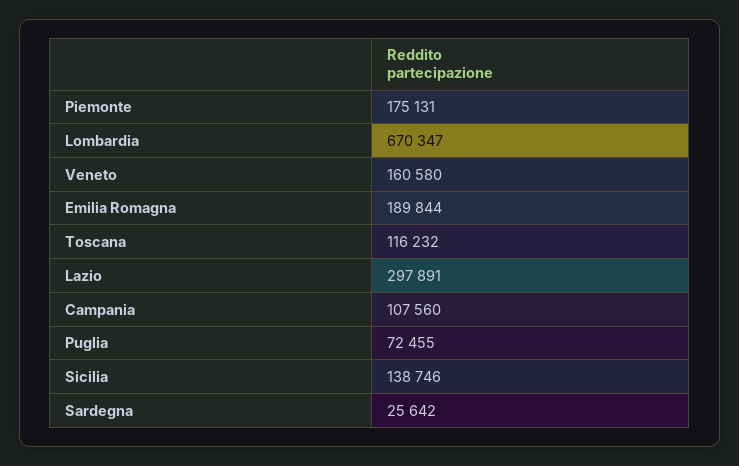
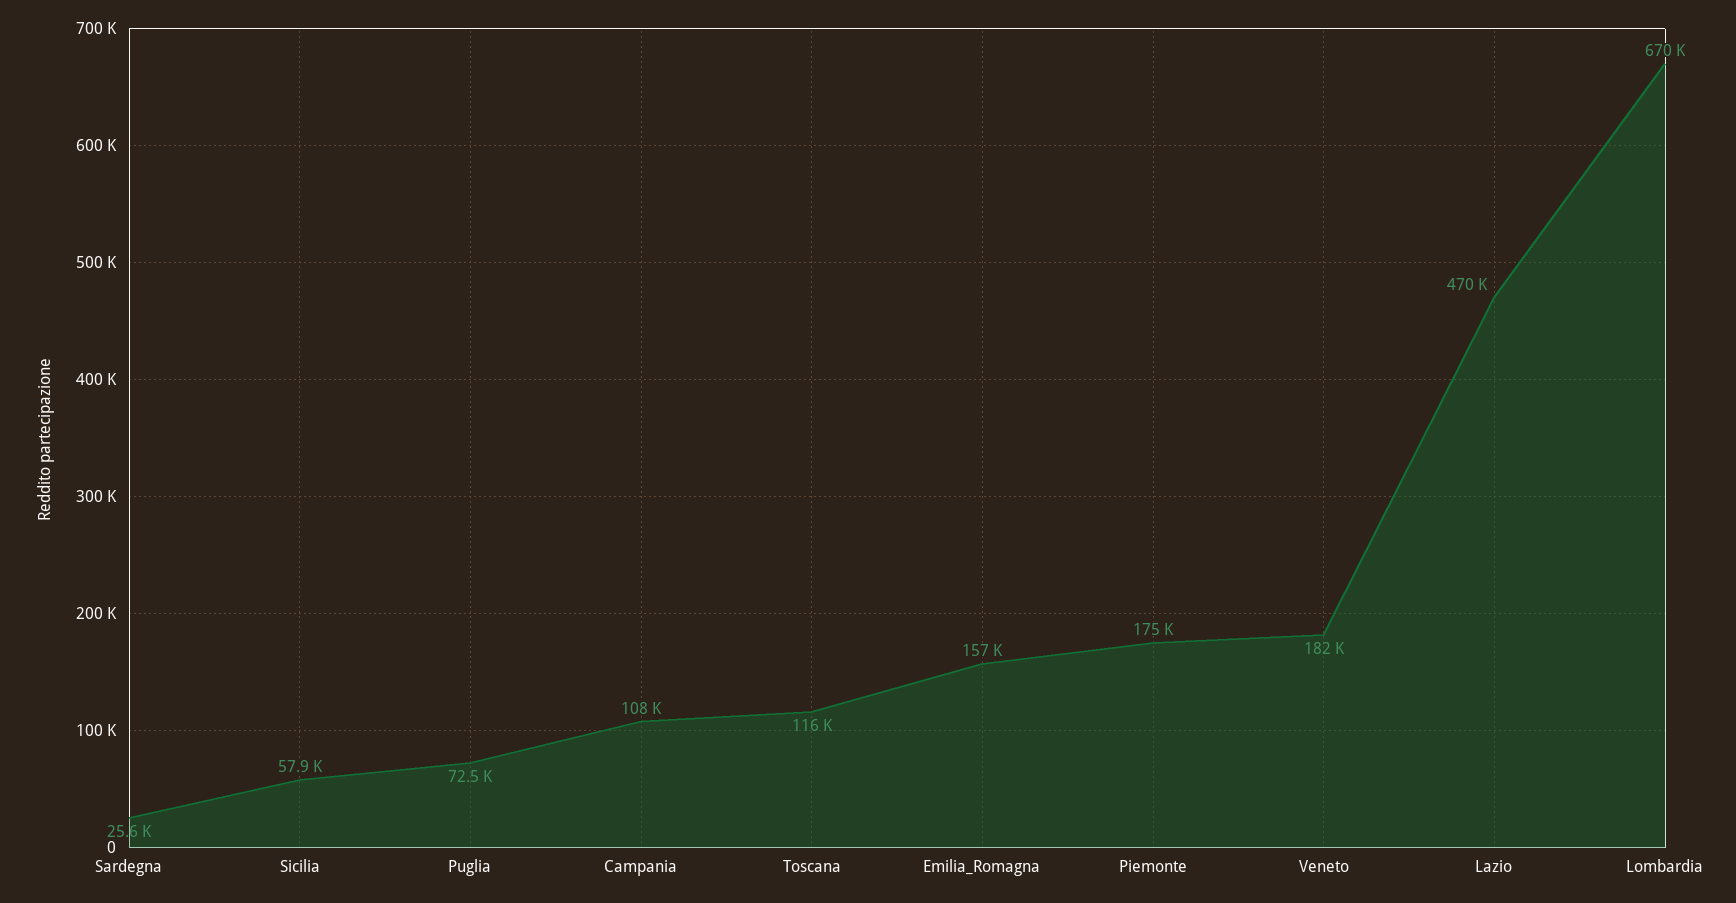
Veneto: 160580 -> 182000
Emilia Romagna: 189844 -> 157000
Lazio: 297891 -> 470000
Sicilia: 138746 -> 57900

